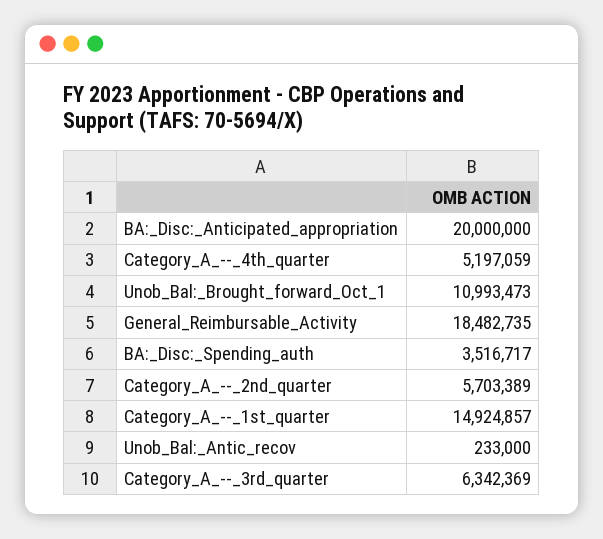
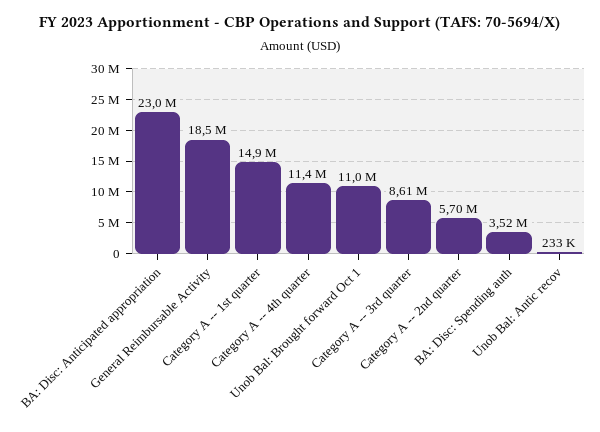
BA:_Disc:_Anticipated_appropriation: 20000000 -> 23000000
Category_A_--_4th_quarter: 5197059 -> 11400000
Category_A_--_3rd_quarter: 6342369 -> 8610000

